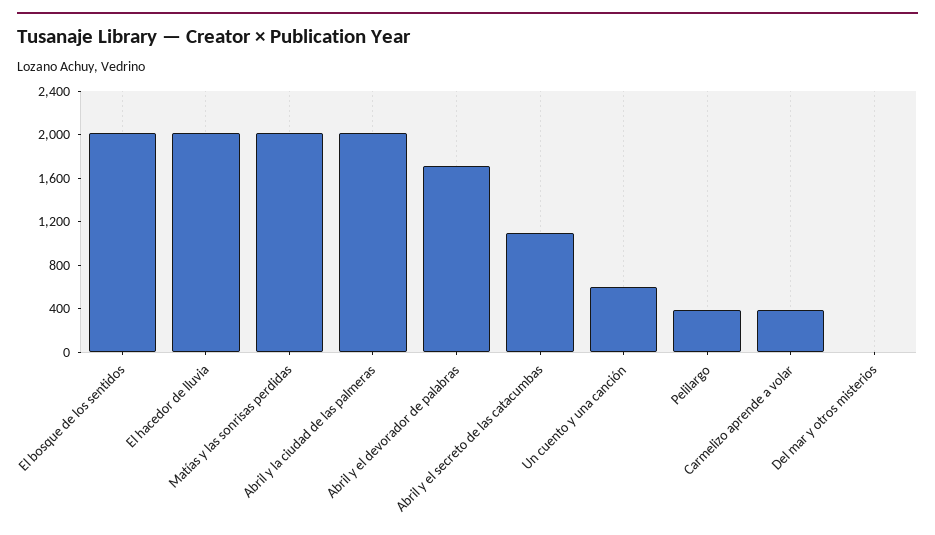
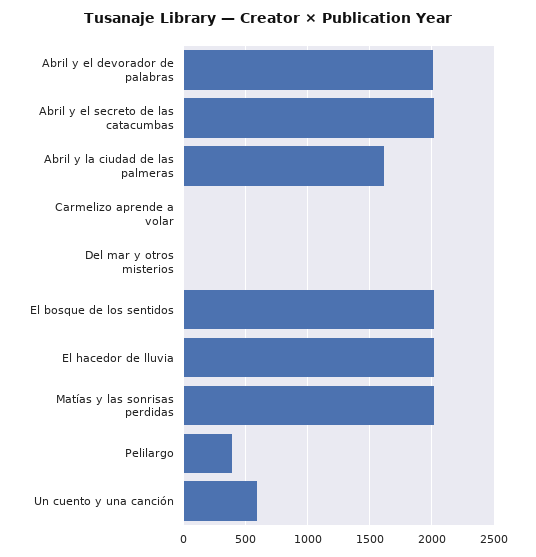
Abril y la ciudad de las palmeras: 2000 -> 1600
Abril y el devorador de palabras: 1700 -> 2000
Abril y el secreto de las catacumbas: 1100 -> 2000
Carmelizo aprende a volar: 400 -> 0

